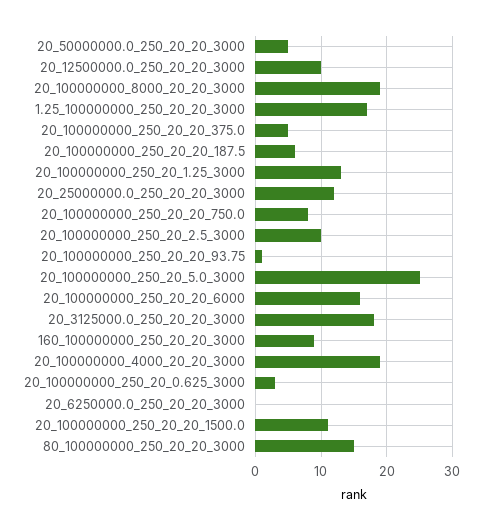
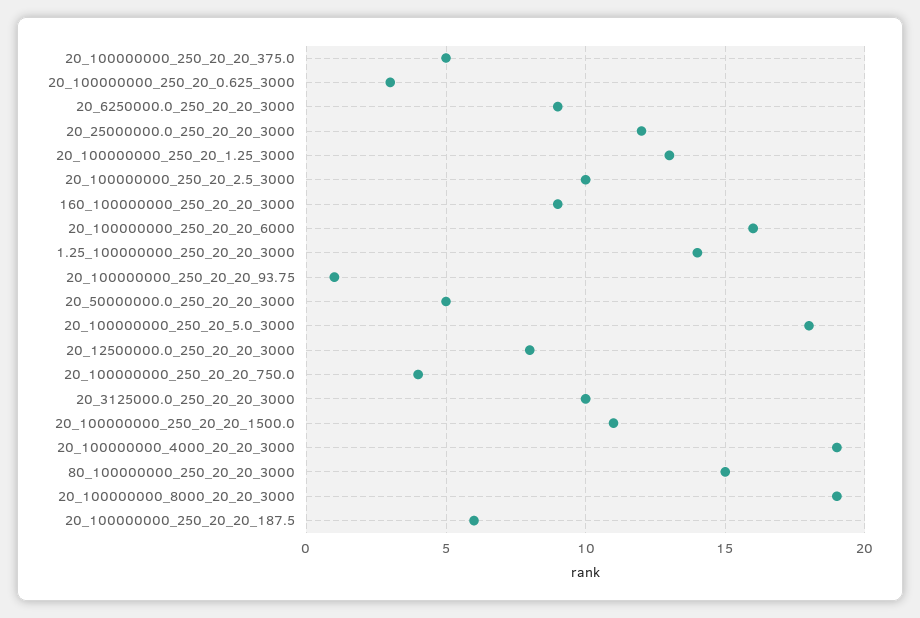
20_12500000.0_250_20_20_3000: 10 -> 8
1.25_100000000_250_20_20_3000: 17 -> 14
20_100000000_250_20_20_750.0: 8 -> 4
20_100000000_250_20_5.0_3000: 25 -> 18
20_3125000.0_250_20_20_3000: 18 -> 10
20_6250000.0_250_20_20_3000: 0 -> 9

